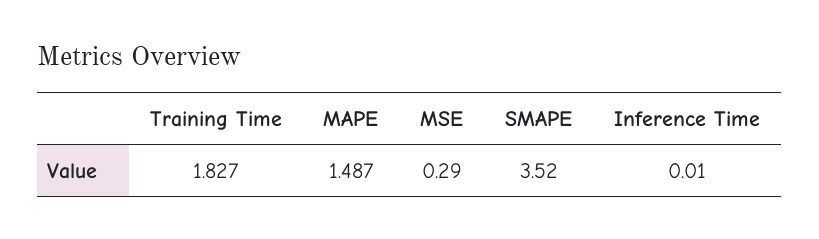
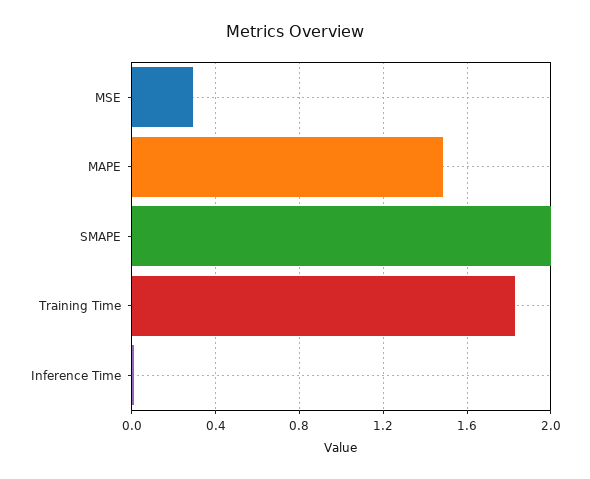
SMAPE: 3.52 -> 2

